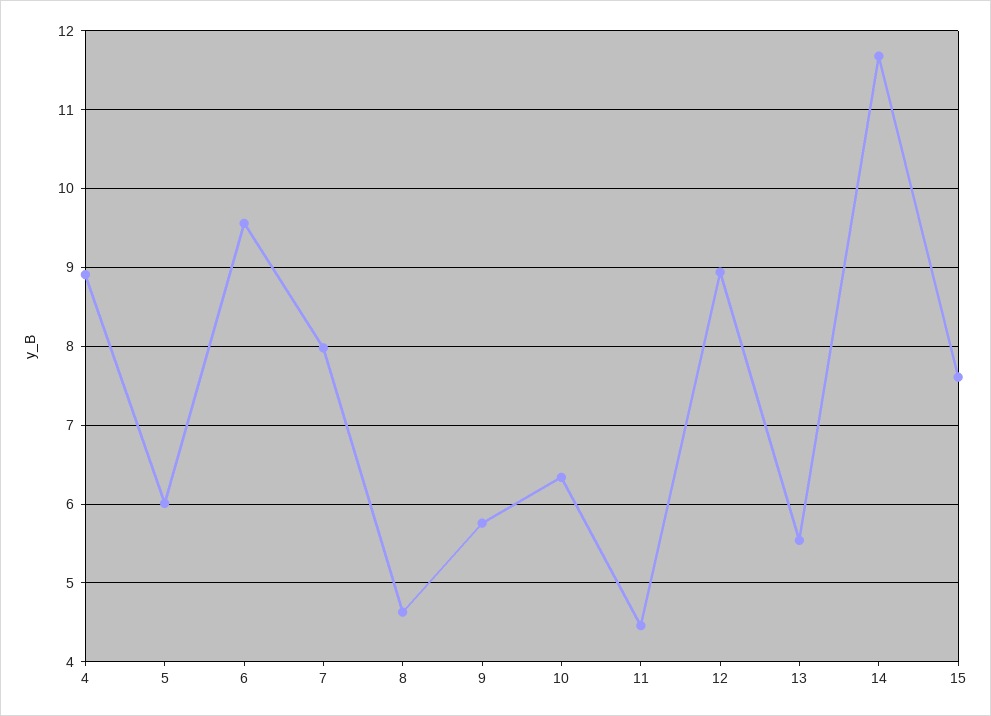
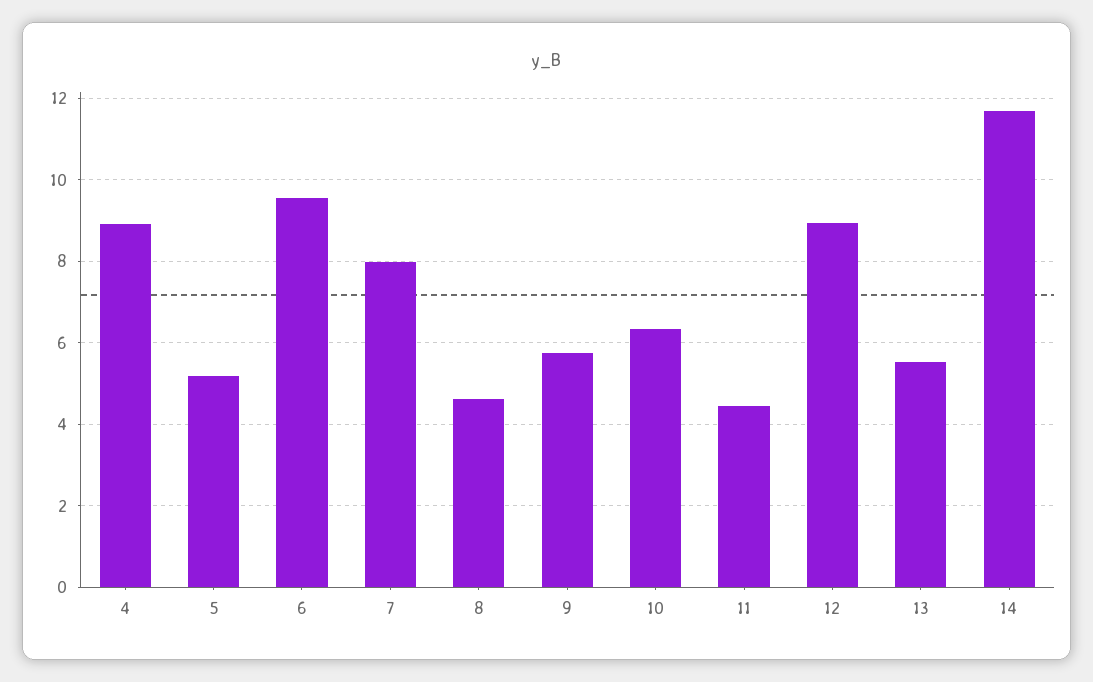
5: 6 -> 5.2
15: 7.6 -> none

